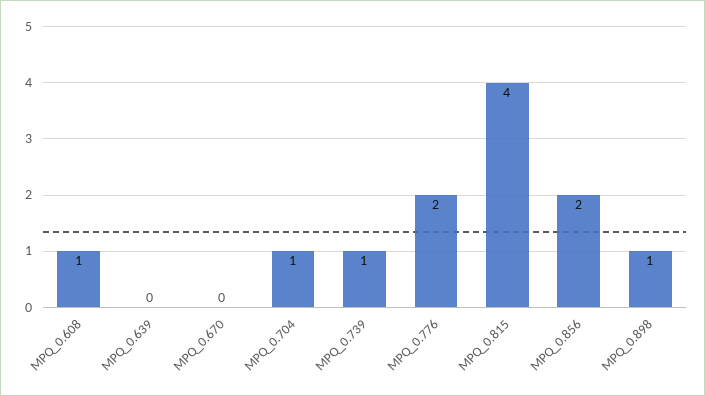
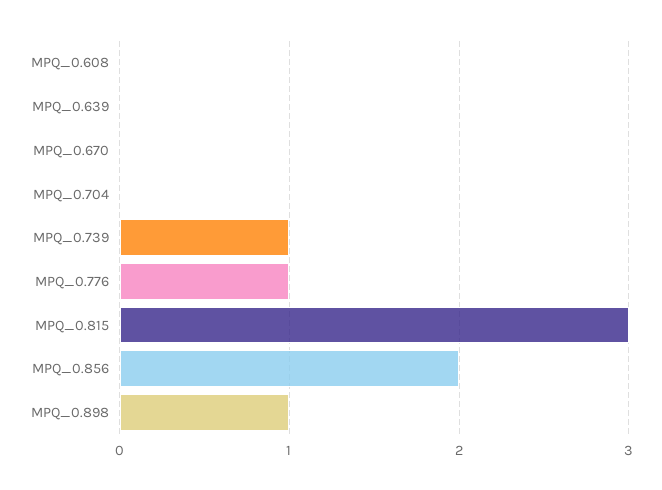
MPQ_0.608: 1 -> 0
MPQ_0.704: 1 -> 0
MPQ_0.776: 2 -> 1
MPQ_0.815: 4 -> 3

